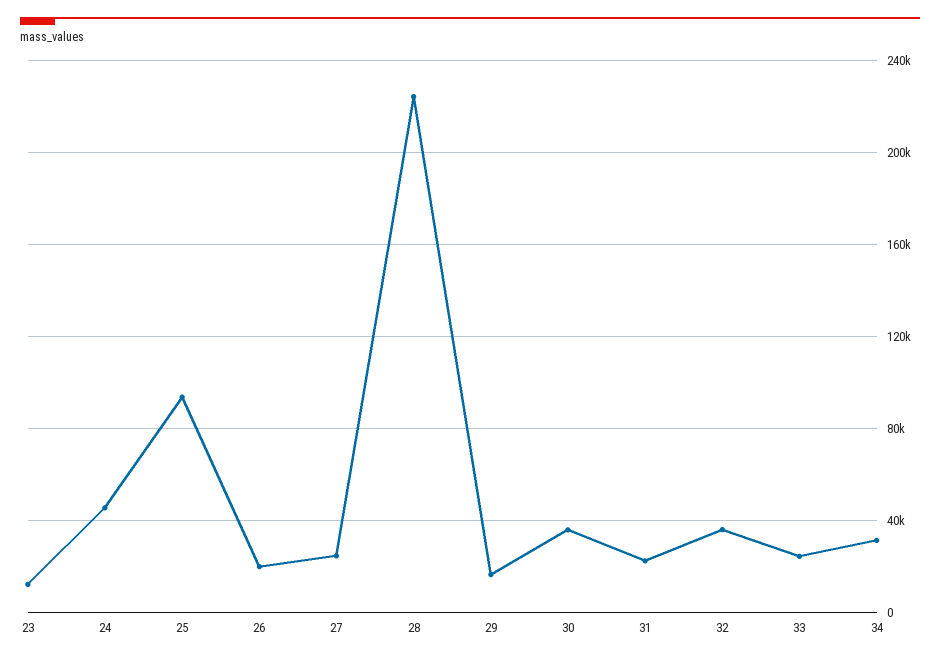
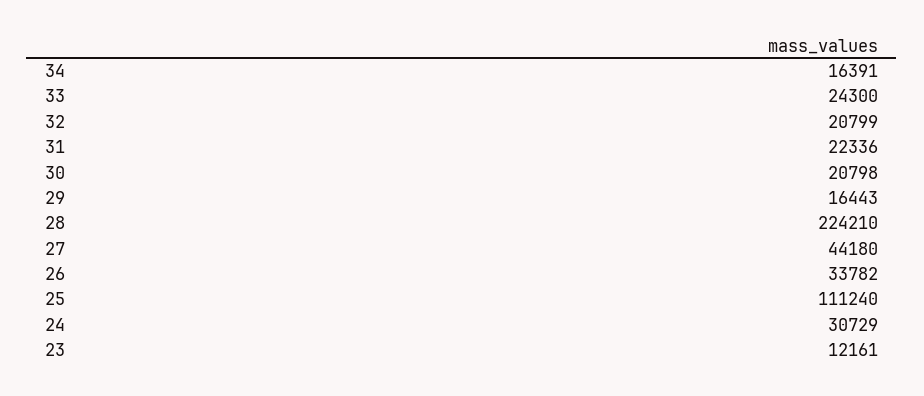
24: 45000 -> 30729
25: 95000 -> 111240
26: 20000 -> 33782
27: 25000 -> 44180
30: 35000 -> 20798
32: 35000 -> 20799
34: 30000 -> 16391

